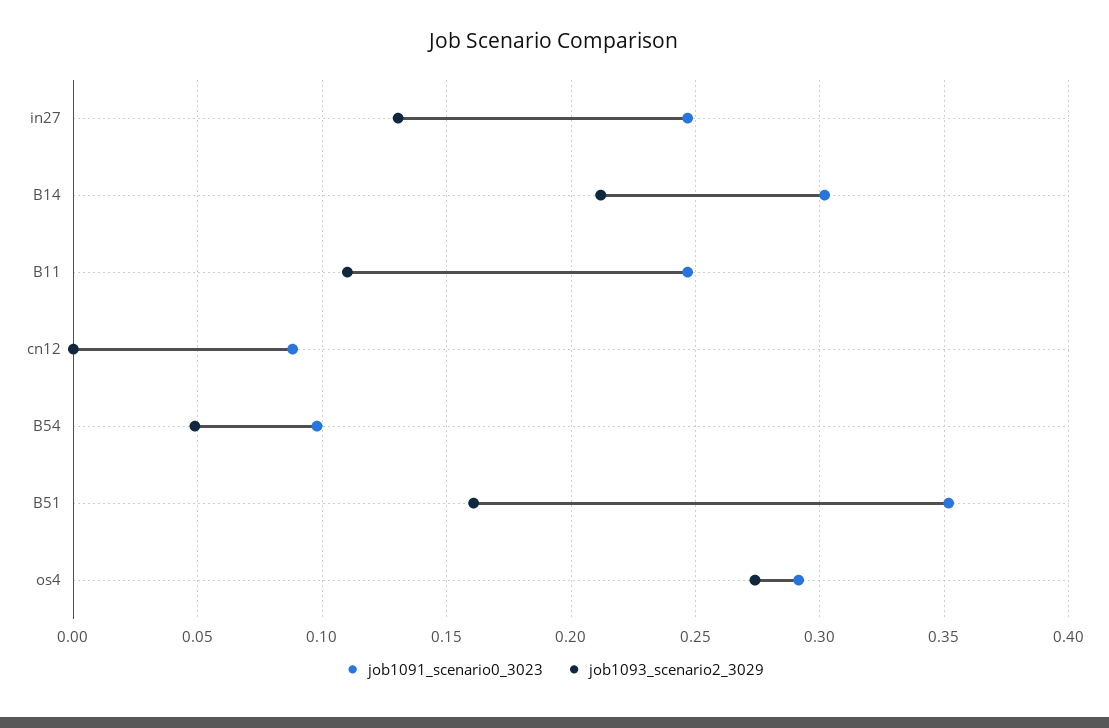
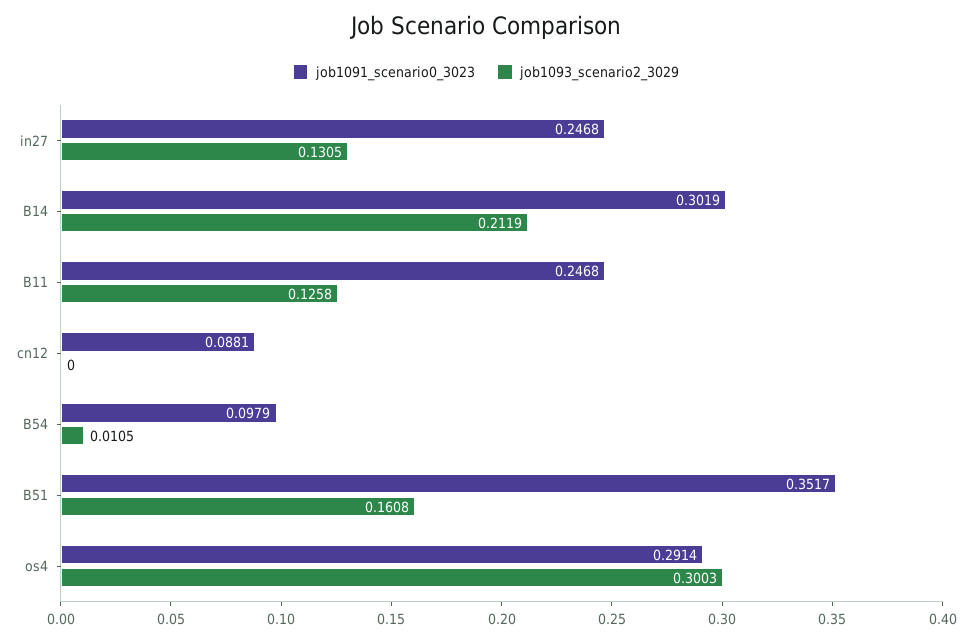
job1093_scenario2_3029, B11: 0.11 -> 0.1258
job1093_scenario2_3029, B54: 0.05 -> 0.0105
job1093_scenario2_3029, os4: 0.275 -> 0.3003

